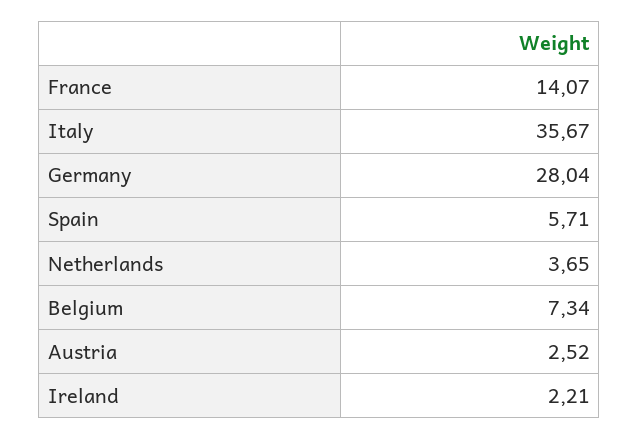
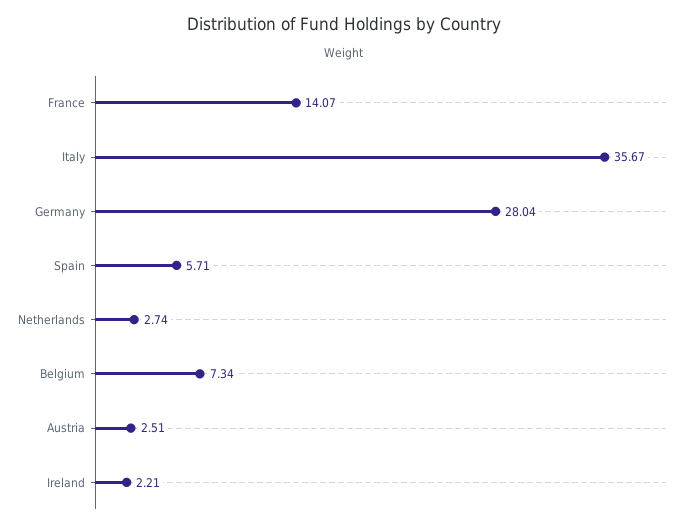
Netherlands: 3.65 -> 2.74
Austria: 2.52 -> 2.51

